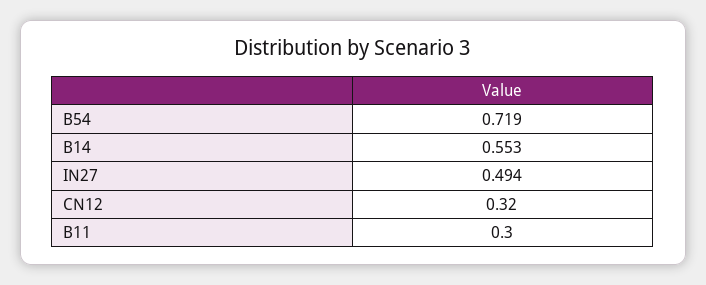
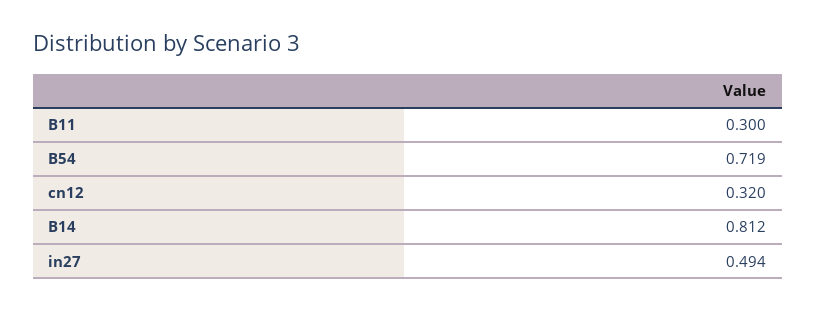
B14: 0.553 -> 0.812

